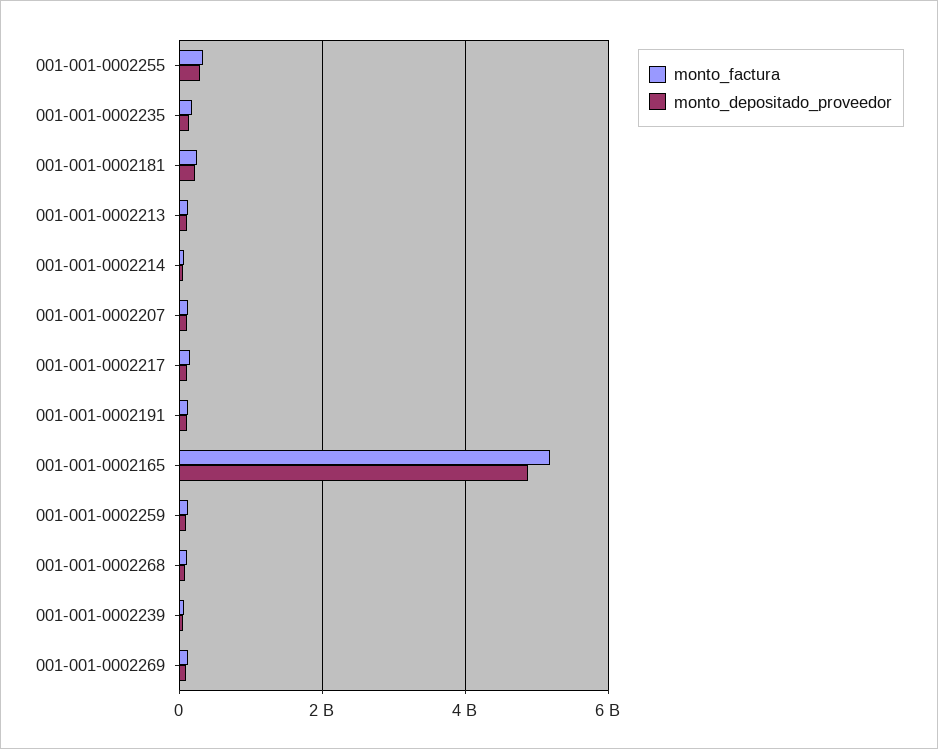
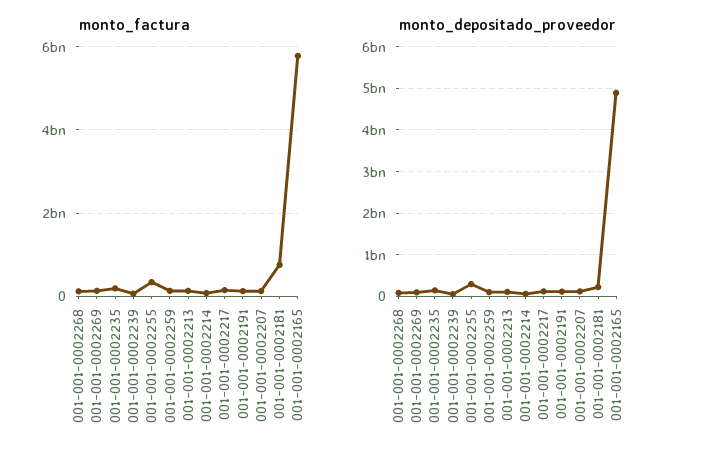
monto_factura, 001-001-0002181: 200000000 -> 800000000
monto_factura, 001-001-0002165: 5200000000 -> 5800000000

